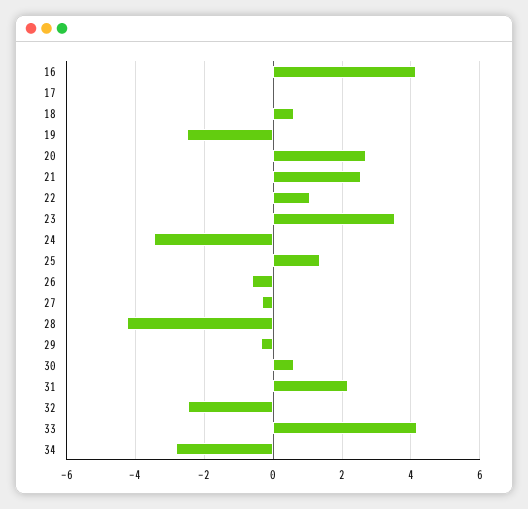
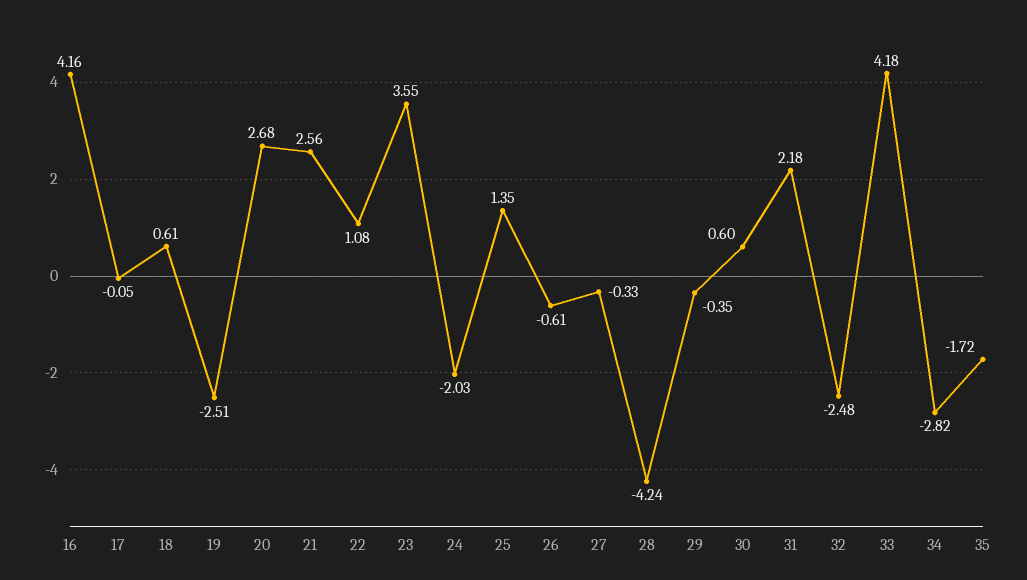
24: -3.4 -> -2.03
35: none -> -1.72

